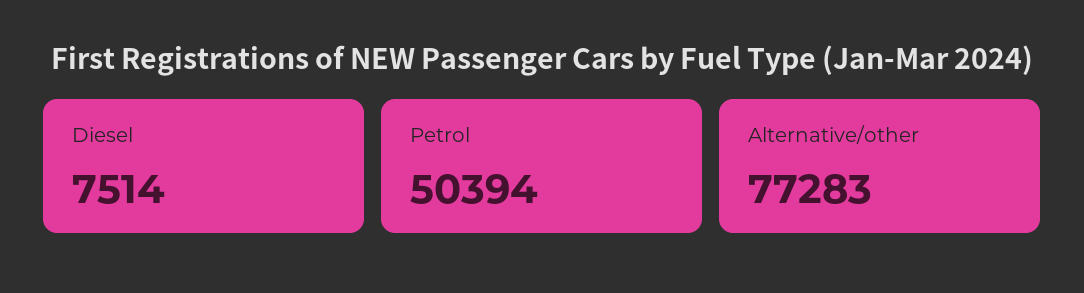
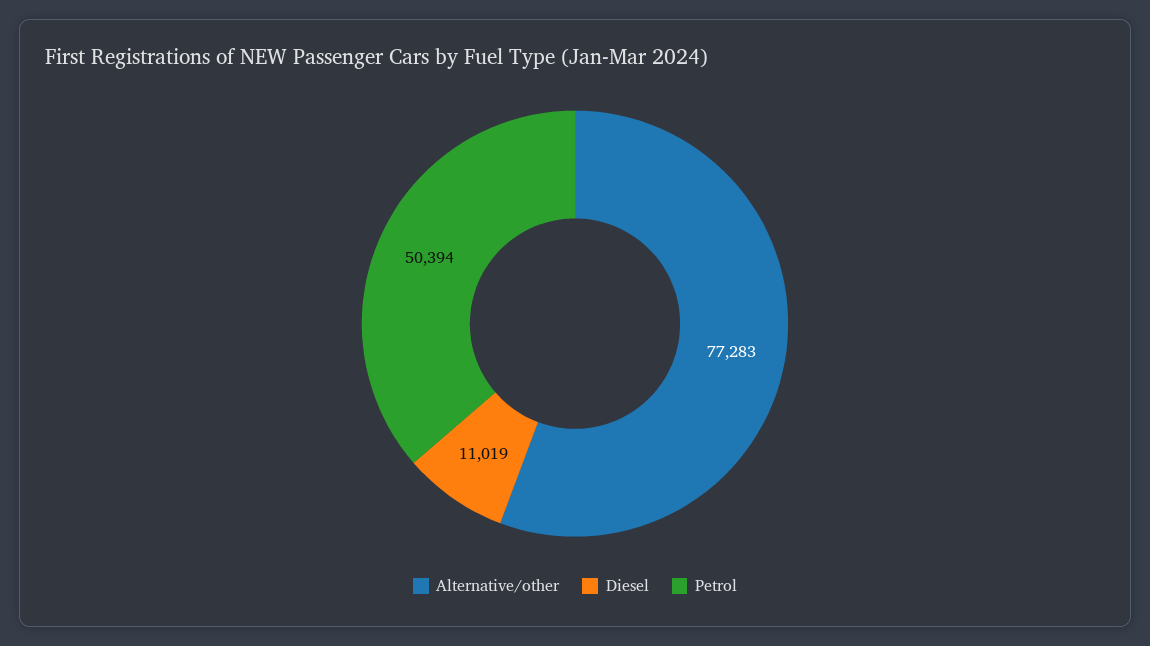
Diesel: 7514 -> 11019

